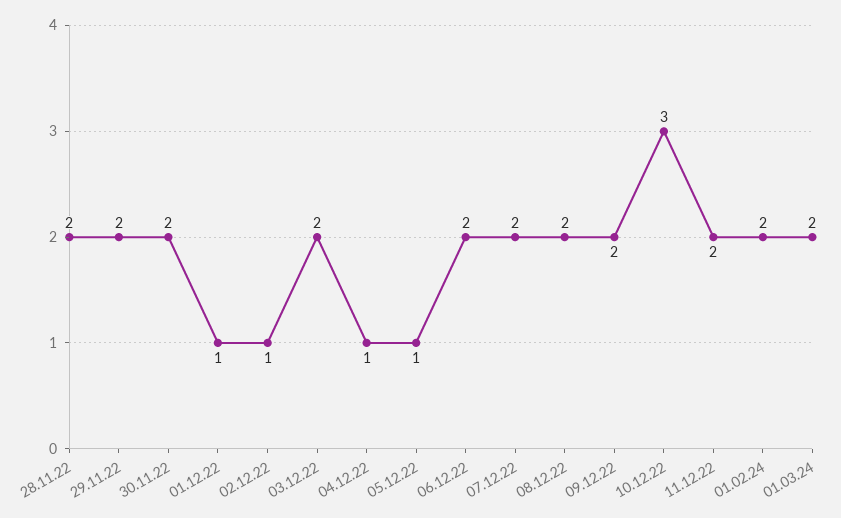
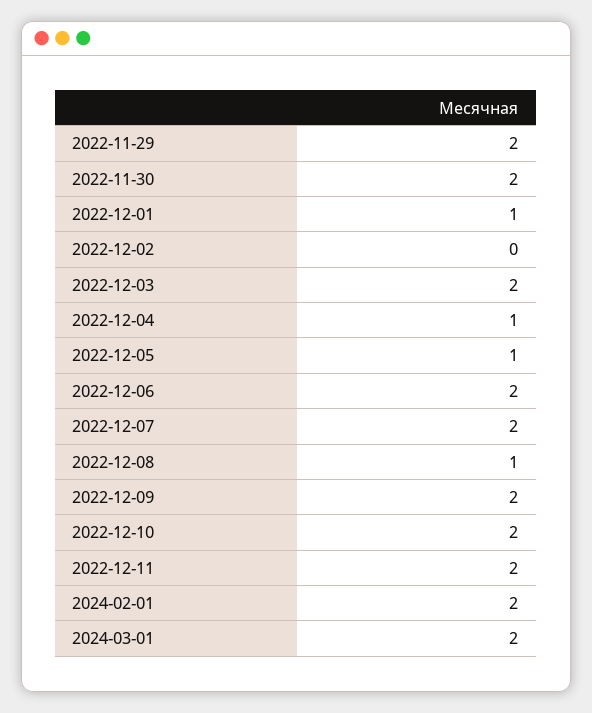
28.11.22: 2 -> none
02.12.22: 1 -> 0
08.12.22: 2 -> 1
10.12.22: 3 -> 2

